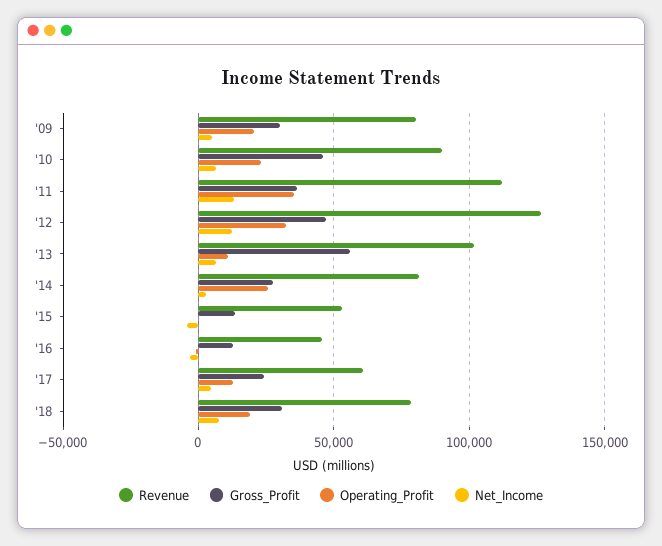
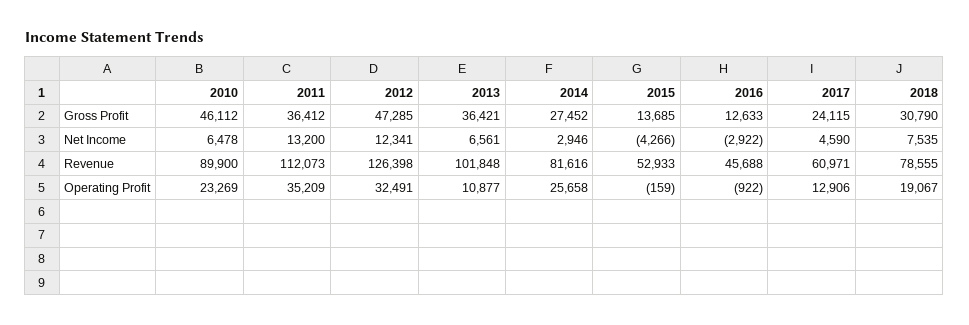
Revenue, '09: 80000 -> none
Gross_Profit, '09: 30000 -> none
Operating_Profit, '09: 20000 -> none
Net_Income, '09: 5000 -> none
Gross_Profit, '13: 55000 -> 36421

